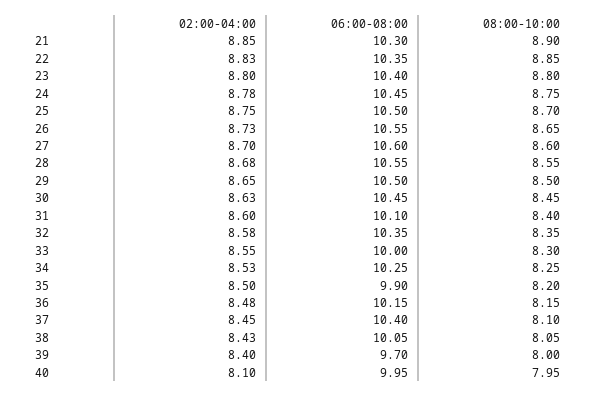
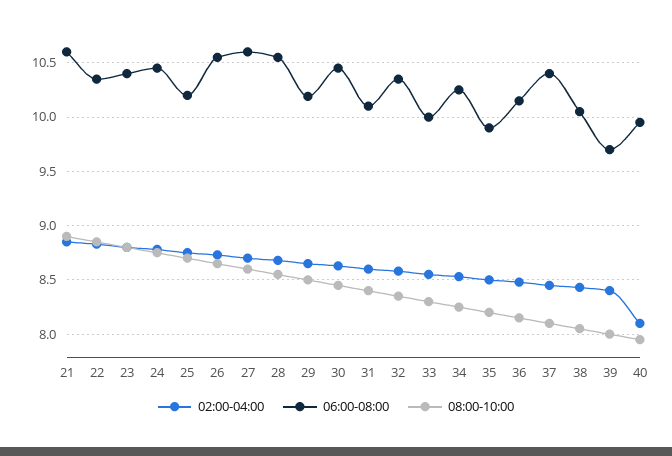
06:00-08:00, 21: 10.3 -> 10.6
06:00-08:00, 25: 10.5 -> 10.2
06:00-08:00, 29: 10.5 -> 10.2

